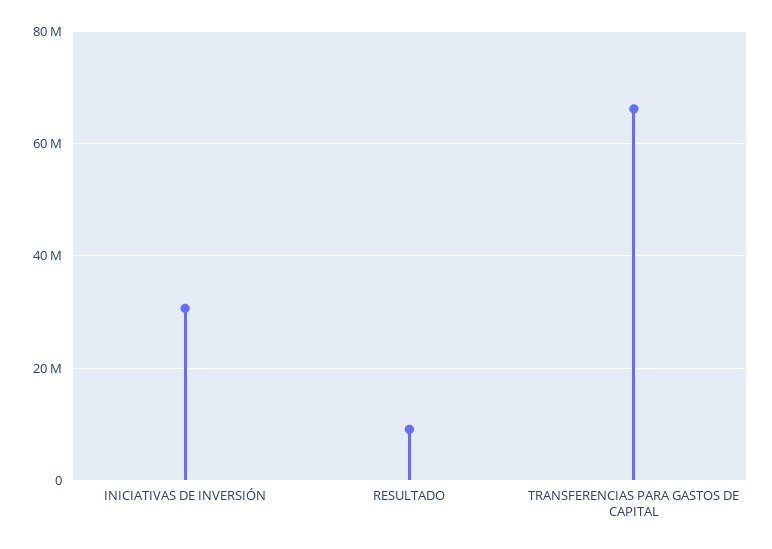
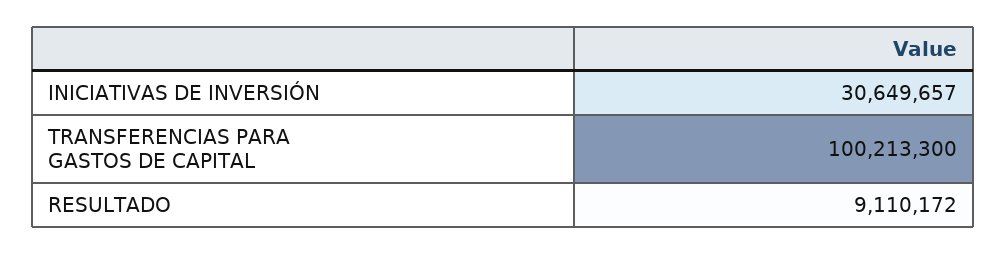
TRANSFERENCIAS PARA GASTOS DE CAPITAL: 66000000 -> 100213300

